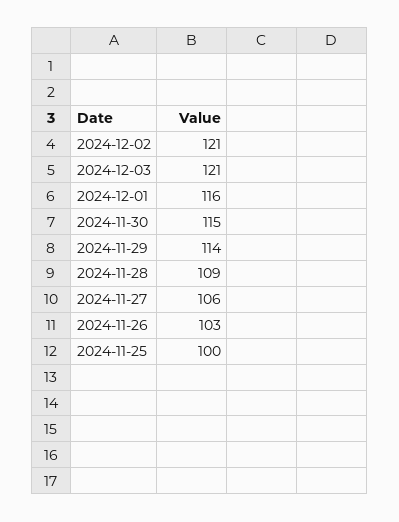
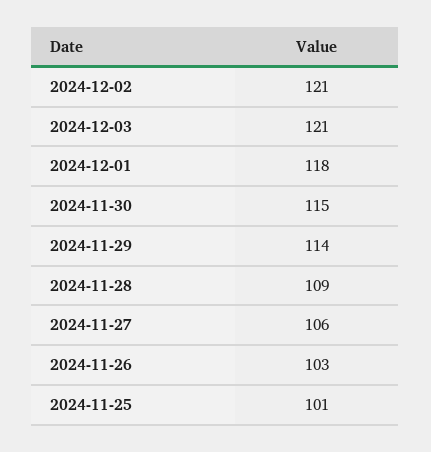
2024-12-01: 116 -> 118
2024-11-25: 100 -> 101

